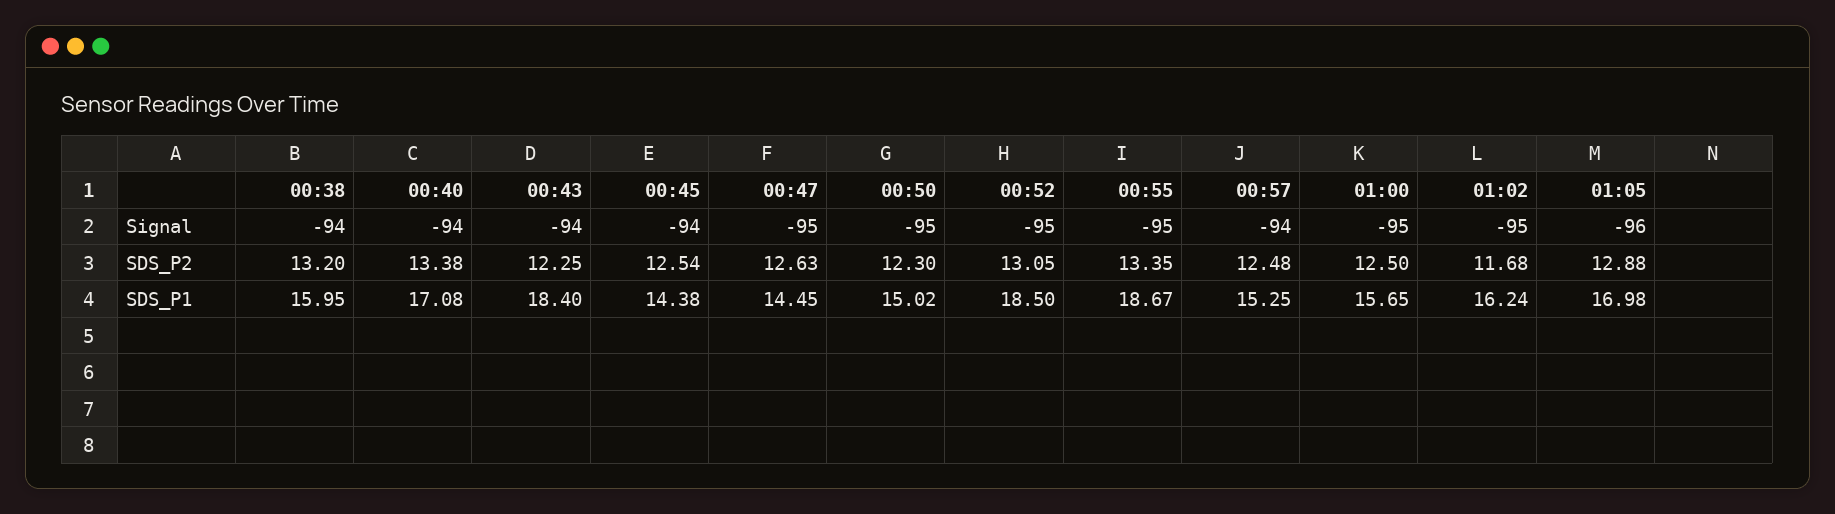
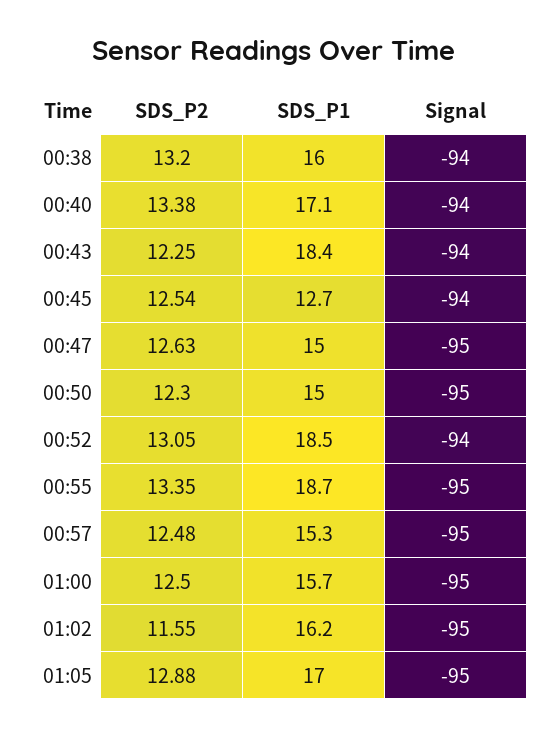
00:52, Signal: -95 -> -94
00:57, Signal: -94 -> -95
01:05, Signal: -96 -> -95
01:02, SDS_P2: 11.68 -> 11.55
00:45, SDS_P1: 14.38 -> 12.7
00:47, SDS_P1: 14.45 -> 15

